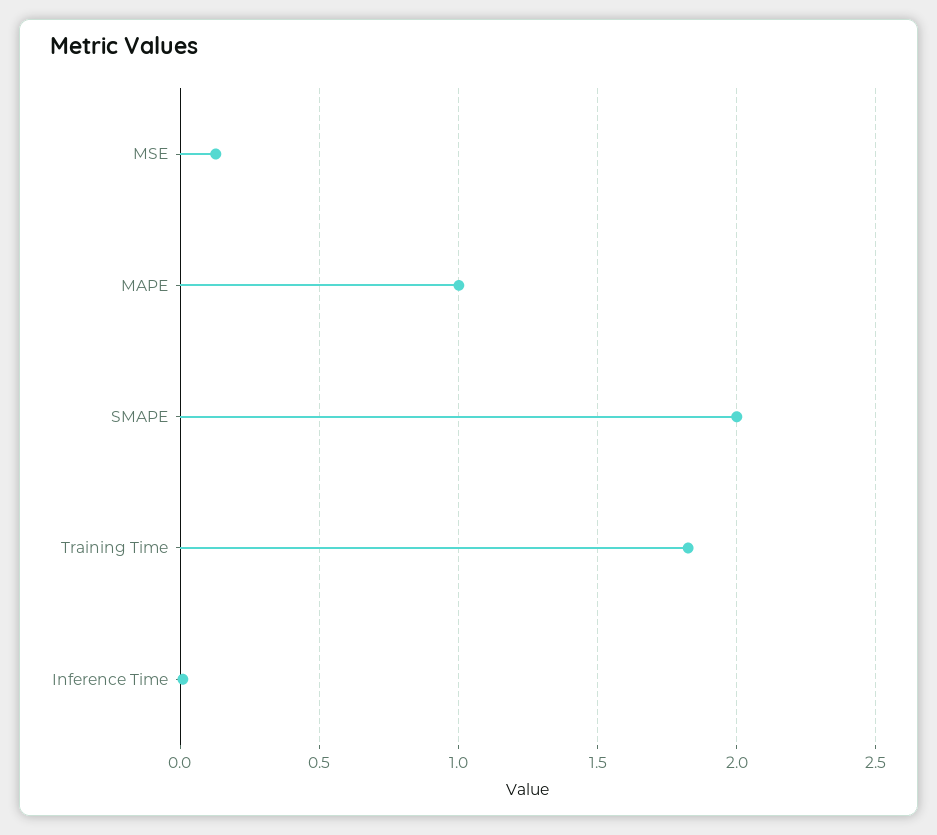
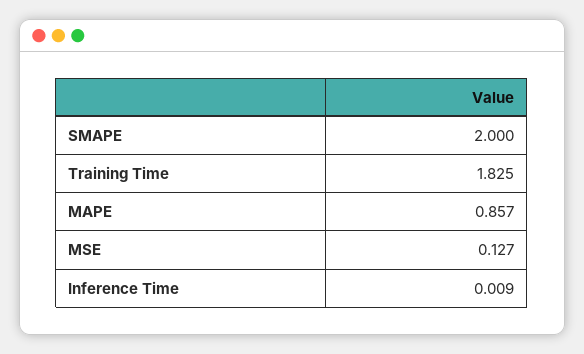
MAPE: 1 -> 0.857

